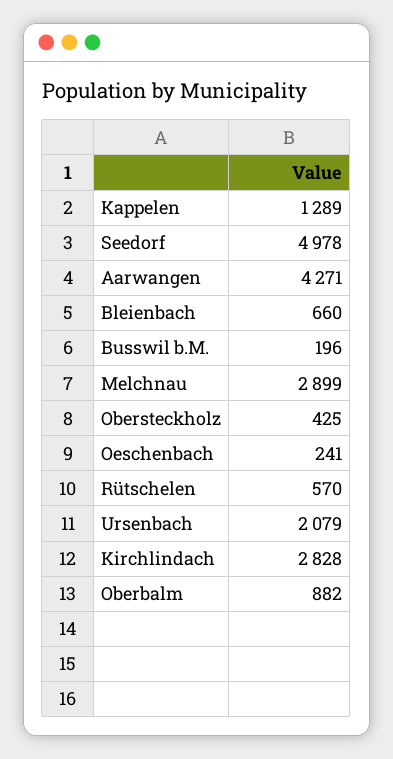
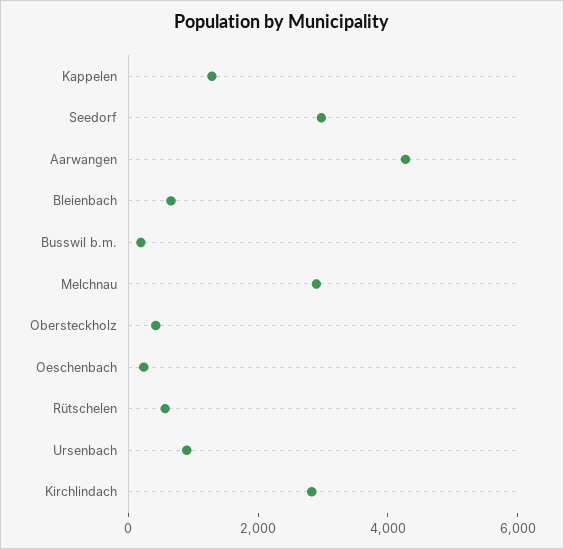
Seedorf: 4978 -> 3000
Ursenbach: 2079 -> 1000
Oberbalm: 882 -> none

